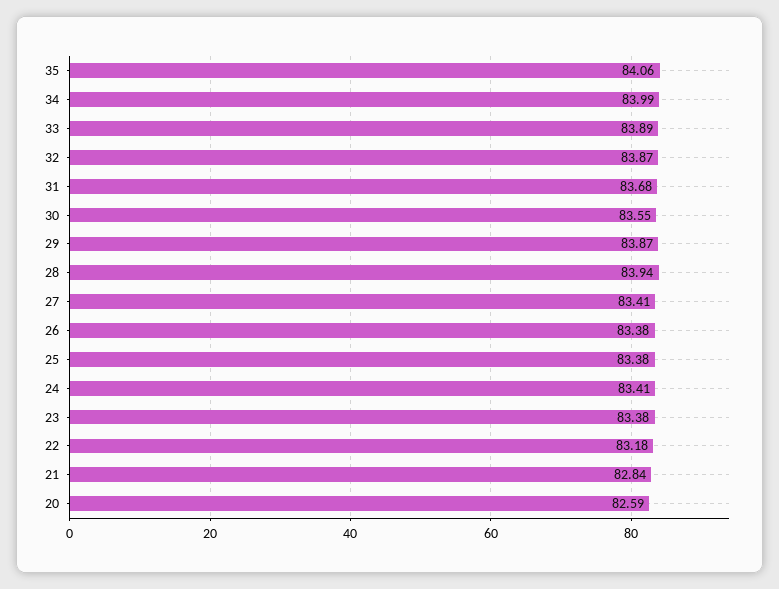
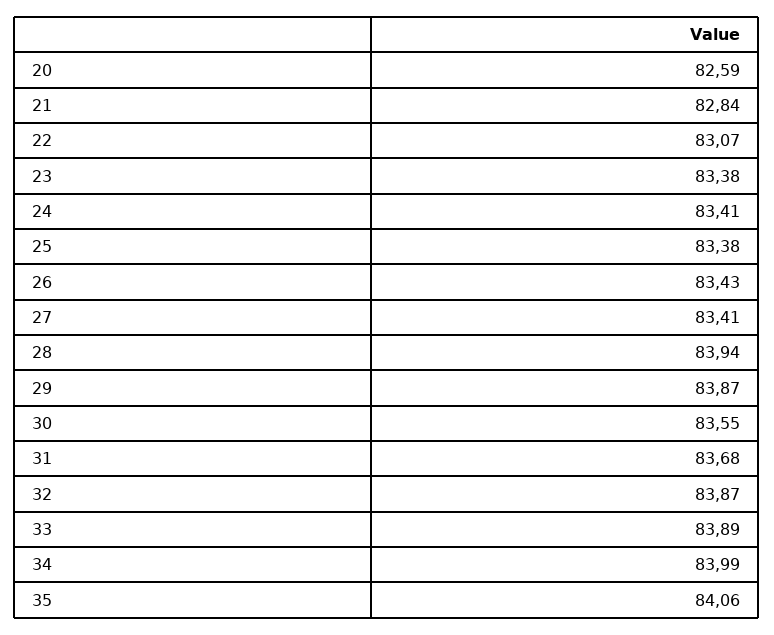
26: 83.38 -> 83.43
22: 83.18 -> 83.07

